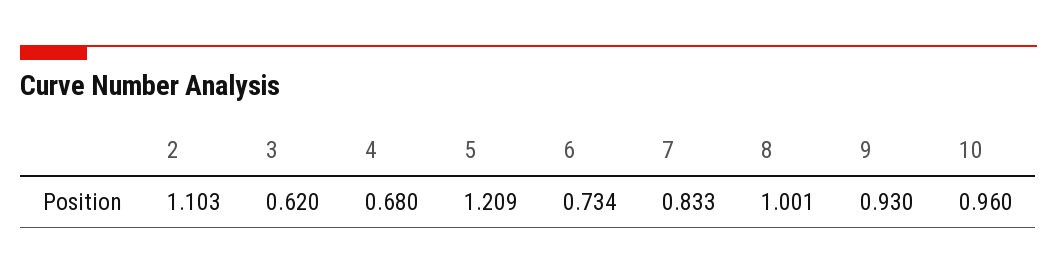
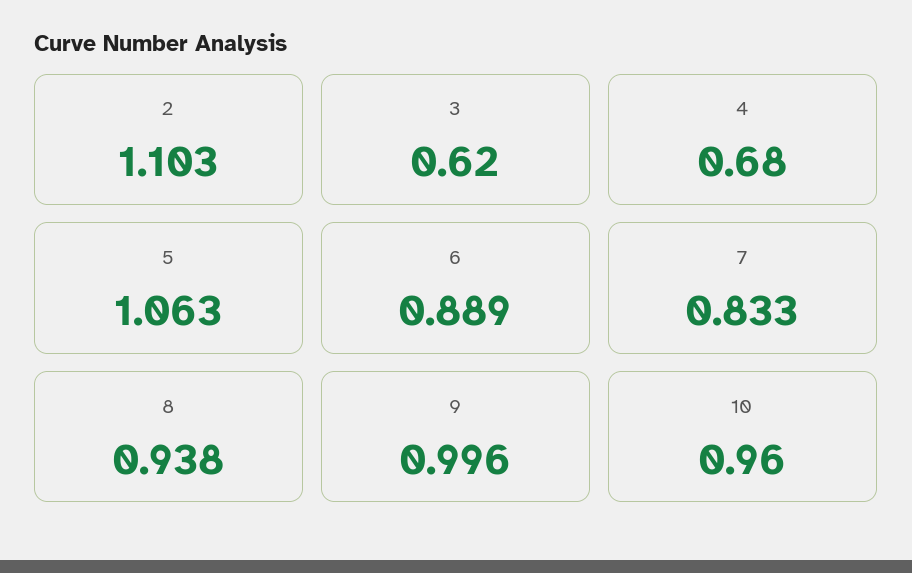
5: 1.209 -> 1.063
6: 0.734 -> 0.889
8: 1.001 -> 0.938
9: 0.93 -> 0.996

